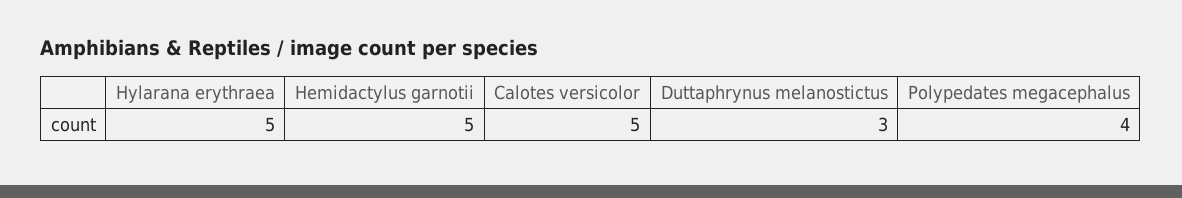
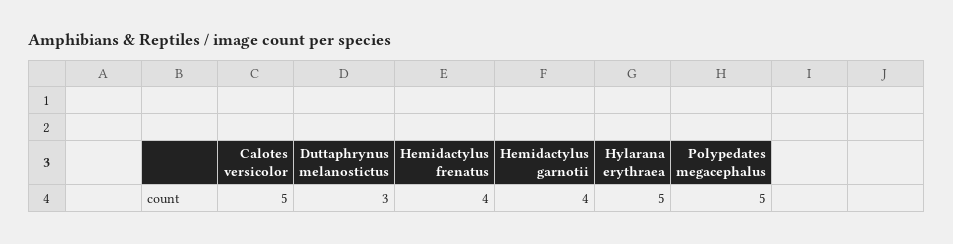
Hemidactylus garnotii: 5 -> 4
Polypedates megacephalus: 4 -> 5
Hemidactylus frenatus: none -> 4

